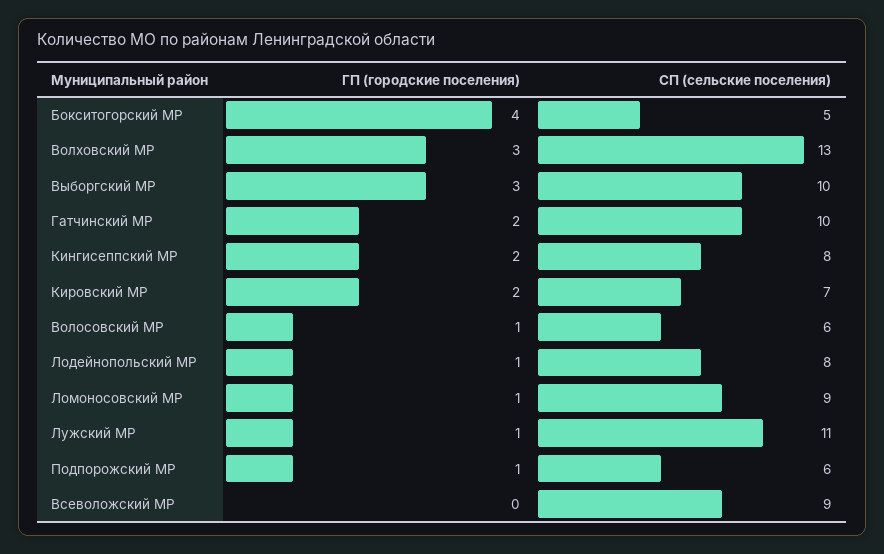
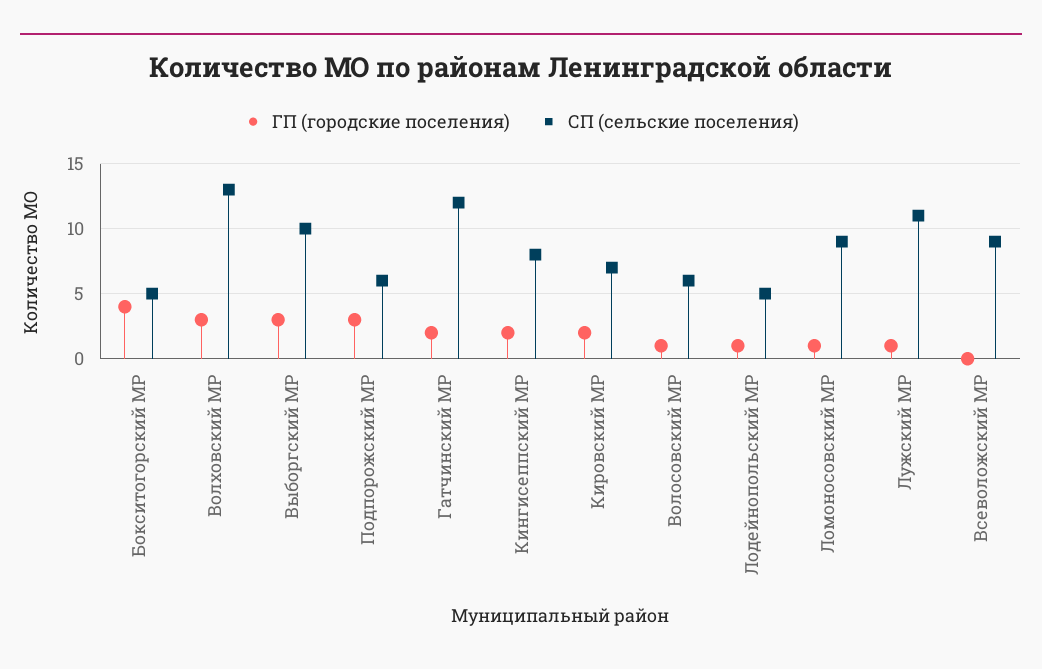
СП (сельские поселения), Гатчинский МР: 10 -> 12
СП (сельские поселения), Лодейнопольский МР: 8 -> 5
ГП (городские поселения), Подпорожский МР: 1 -> 3

